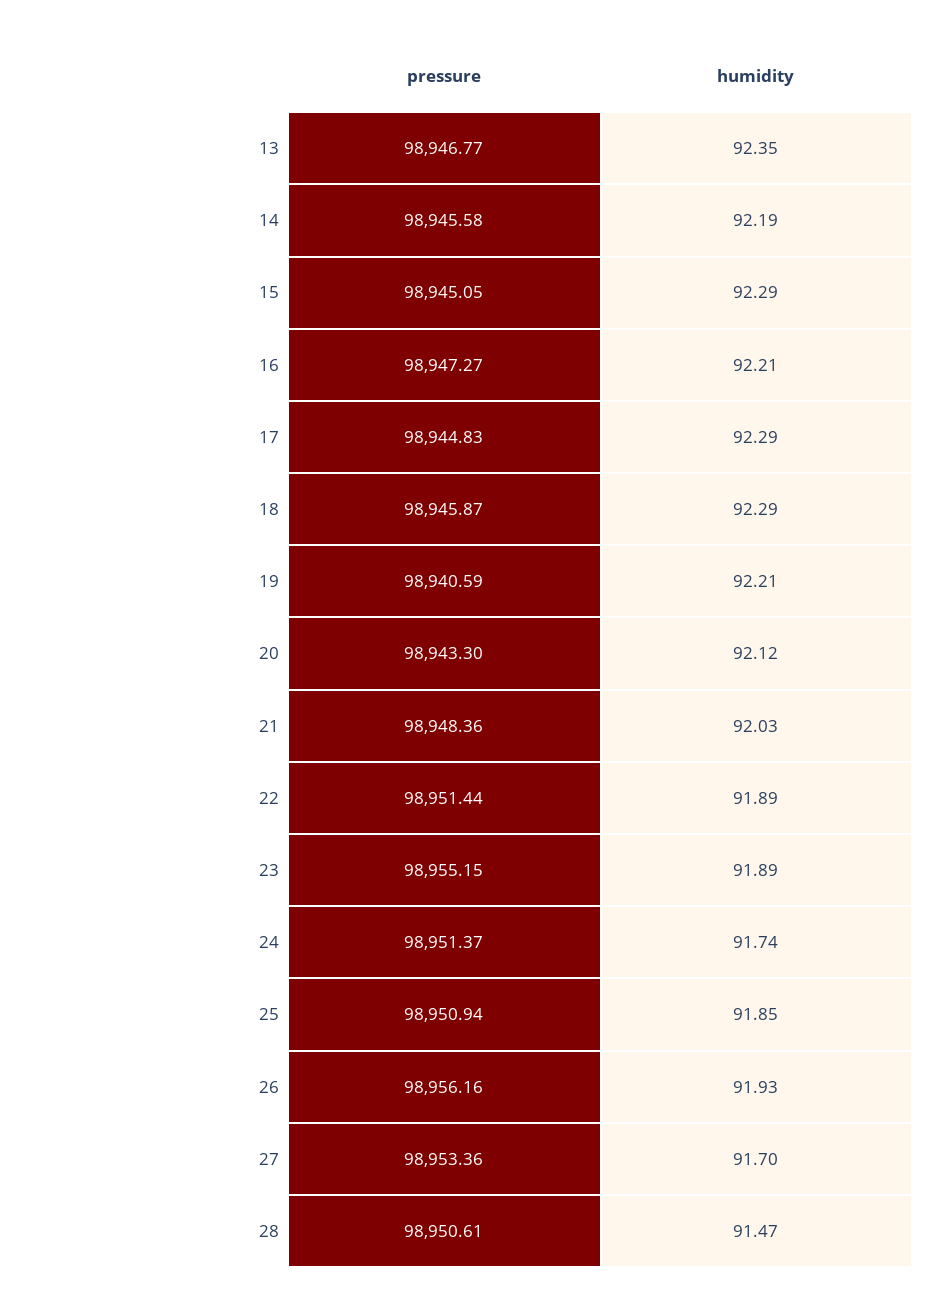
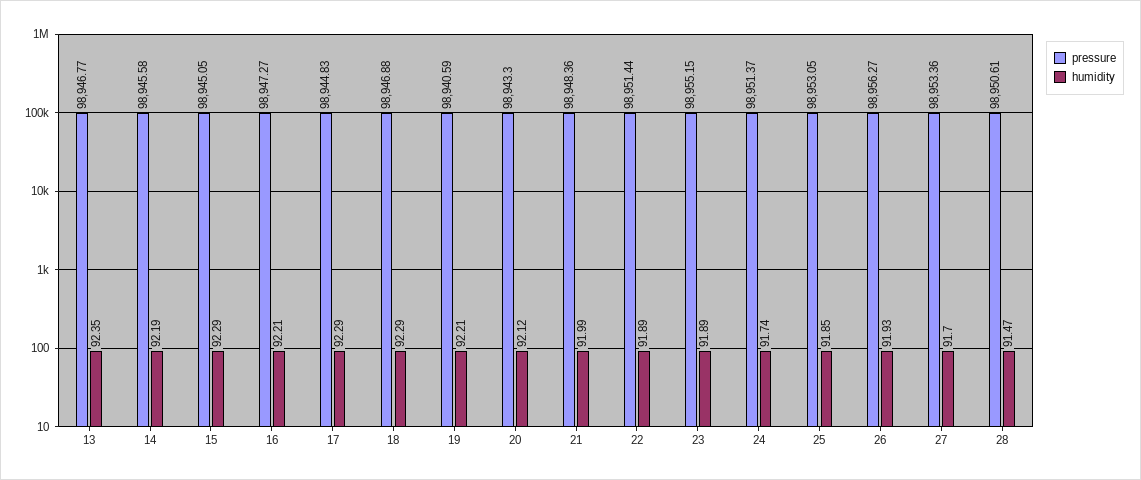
pressure, 18: 98945.87 -> 98946.88
humidity, 21: 92.03 -> 91.99
pressure, 25: 98950.94 -> 98953.05
pressure, 26: 98956.16 -> 98956.27

